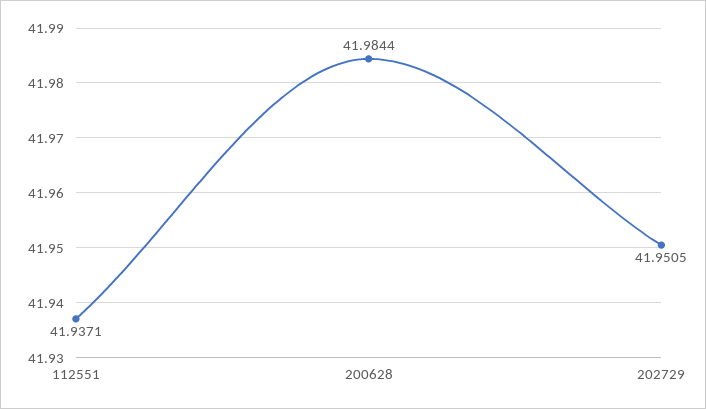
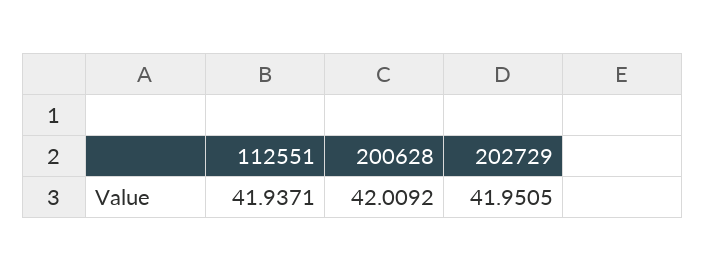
200628: 41.9844 -> 42.0092

